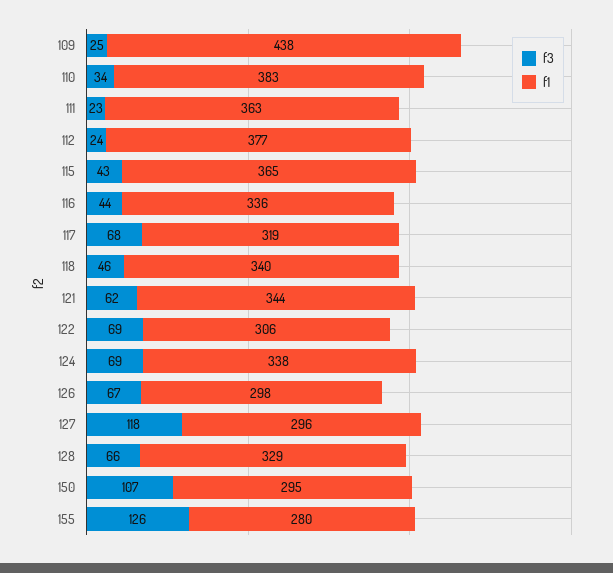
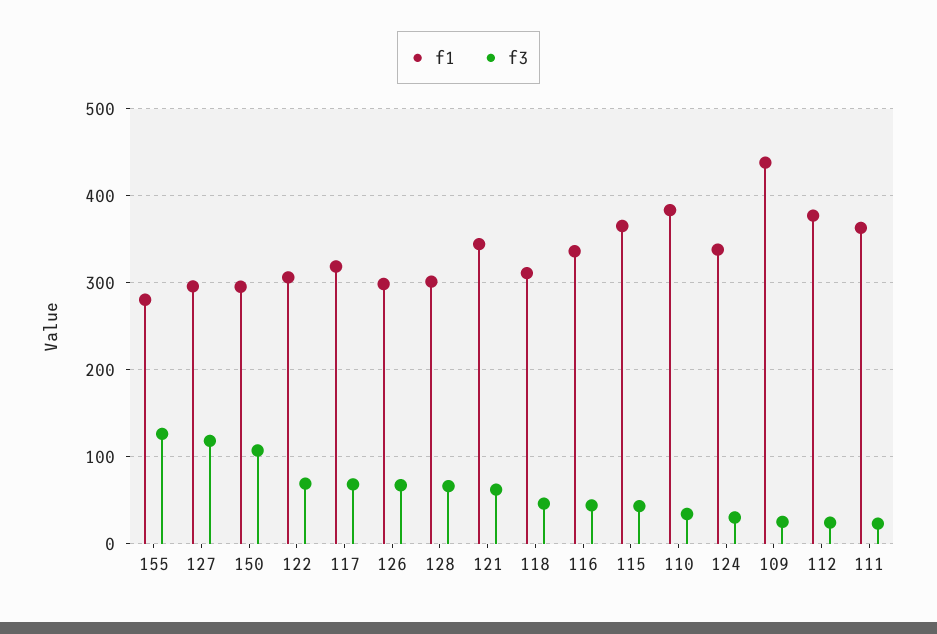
f1, 118: 340 -> 310
f3, 124: 69 -> 30
f1, 128: 329 -> 300

